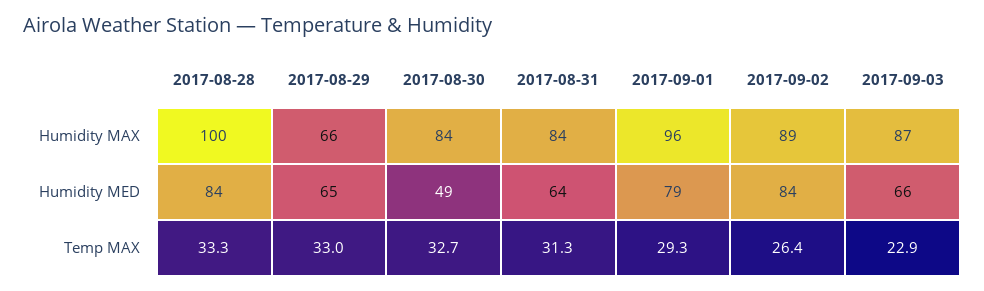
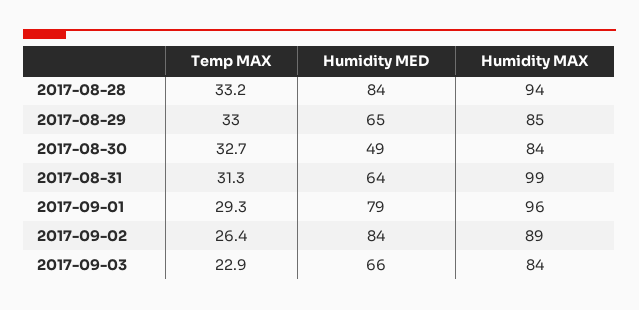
2017-08-28, Humidity MAX: 100 -> 94
2017-08-29, Humidity MAX: 66 -> 85
2017-08-31, Humidity MAX: 84 -> 99
2017-09-03, Humidity MAX: 87 -> 84
2017-08-28, Temp MAX: 33.3 -> 33.2

